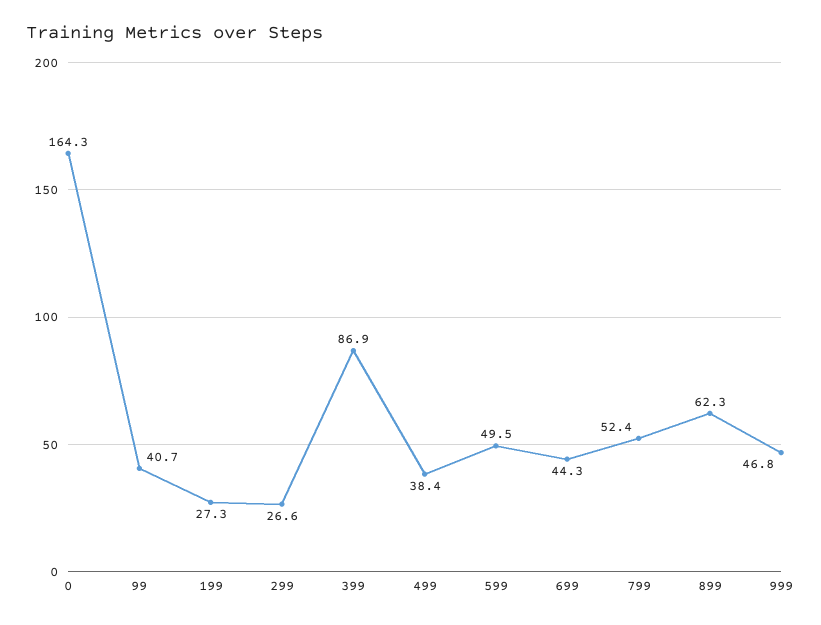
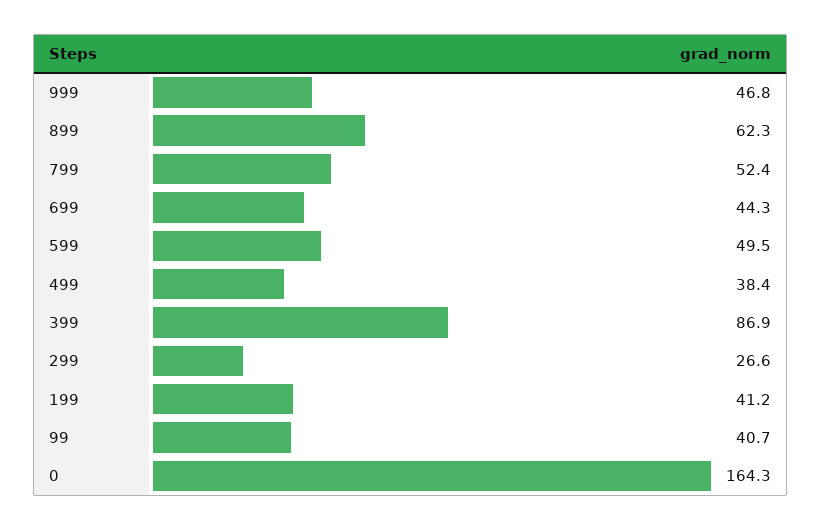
199: 27.3 -> 41.2

